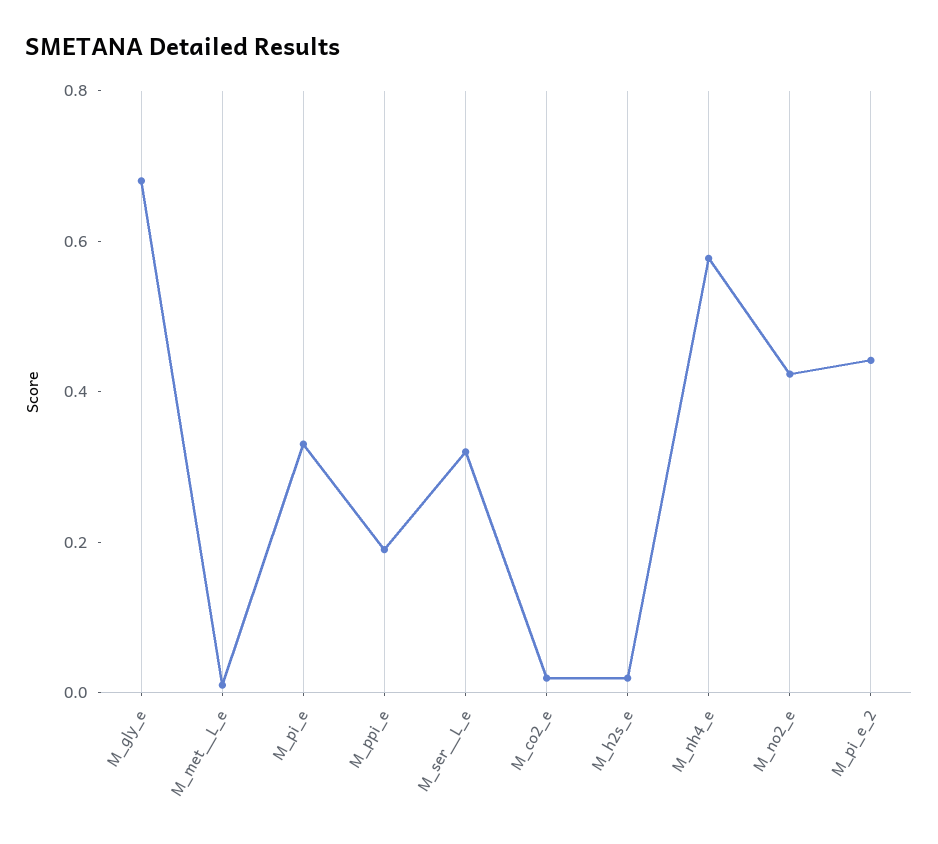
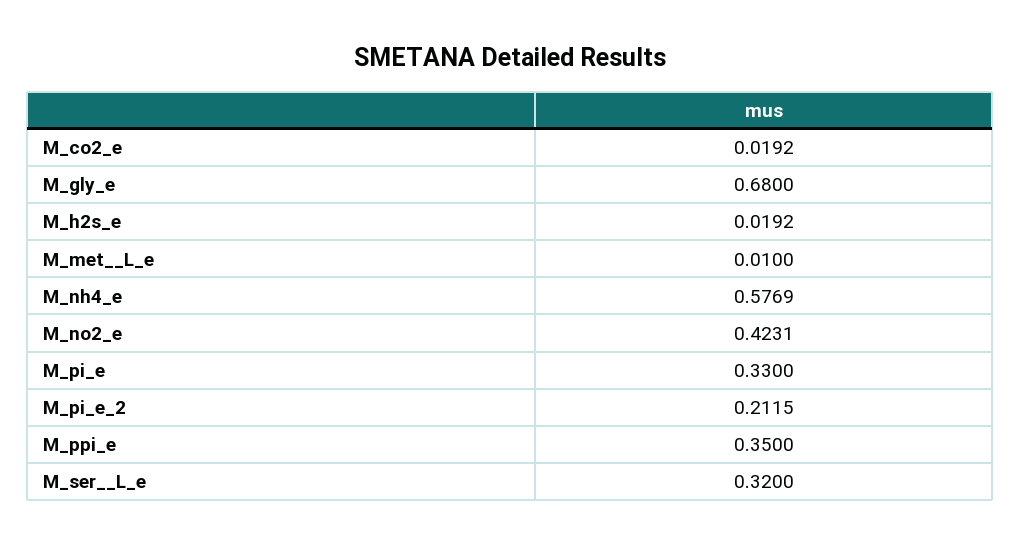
M_ppi_e: 0.2 -> 0.35
M_pi_e_2: 0.45 -> 0.2115

